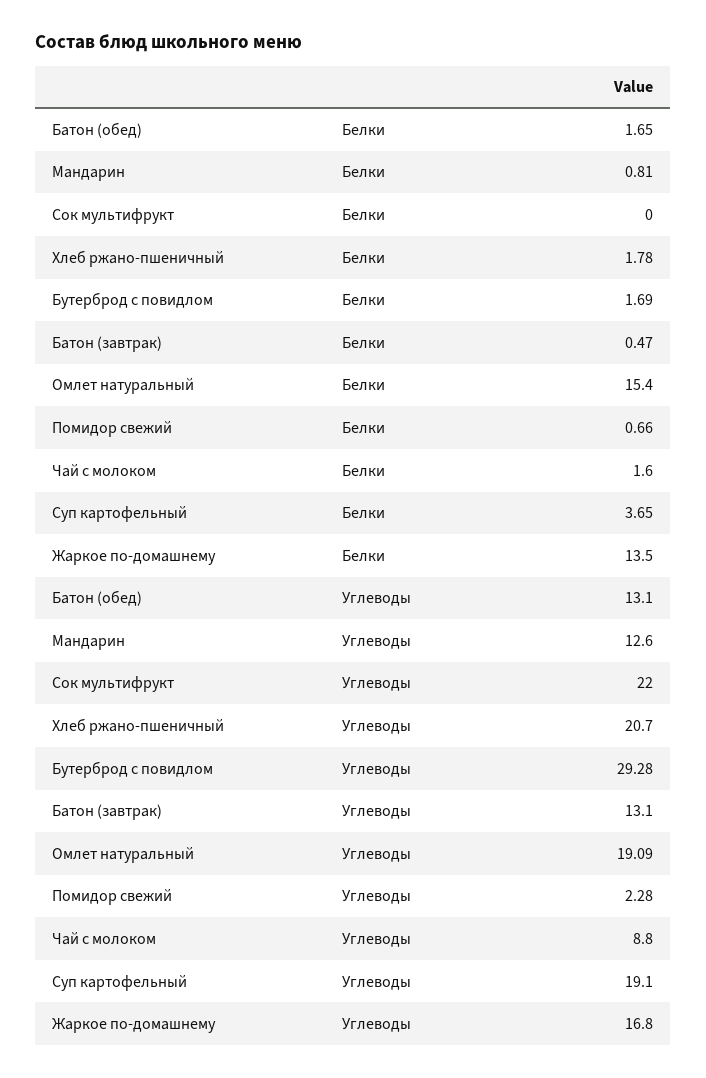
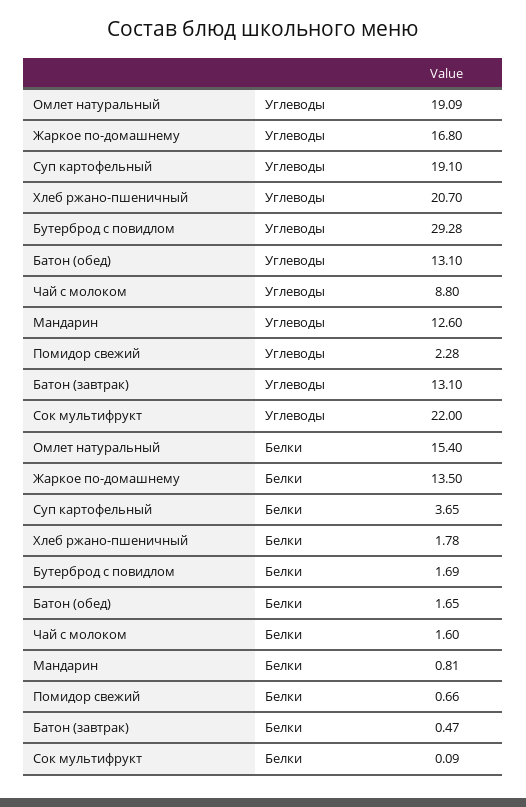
Сок мультифрукт, Белки: 0 -> 0.09

